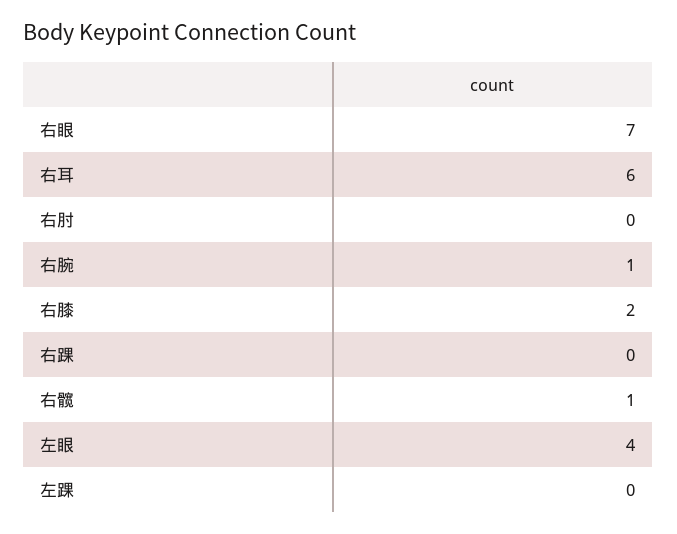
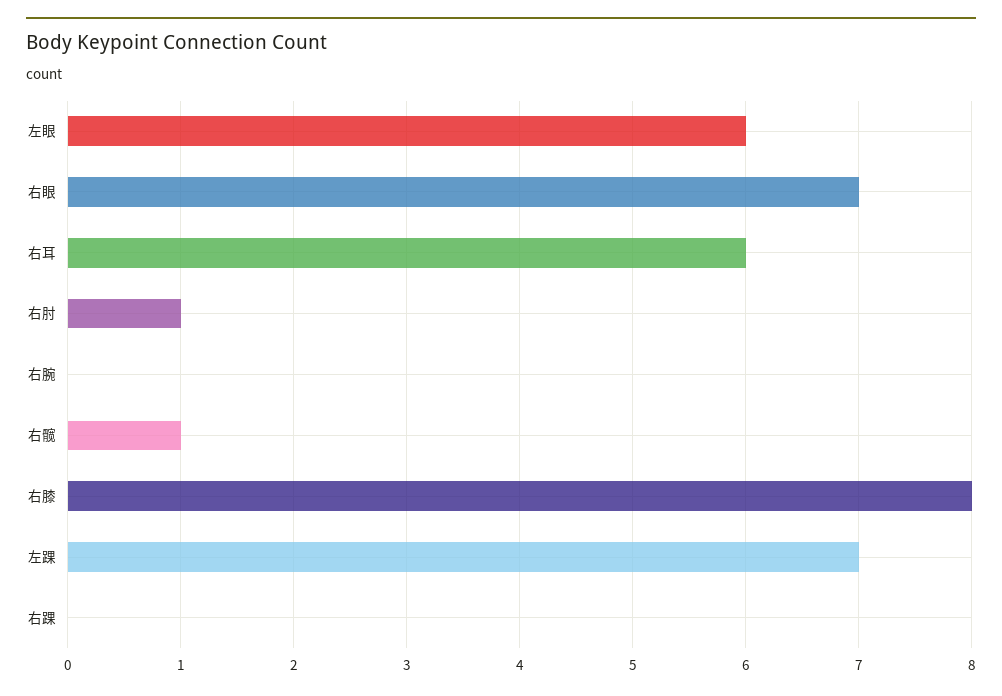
右肘: 0 -> 1
右腕: 1 -> 0
右膝: 2 -> 8
左眼: 4 -> 6
左踝: 0 -> 7

